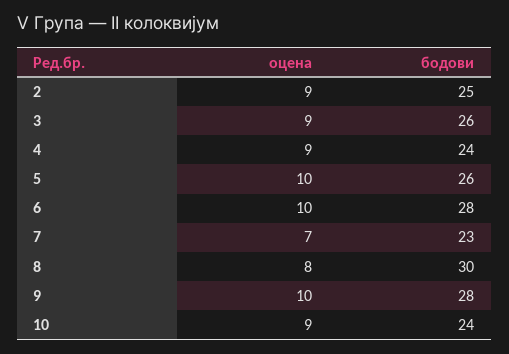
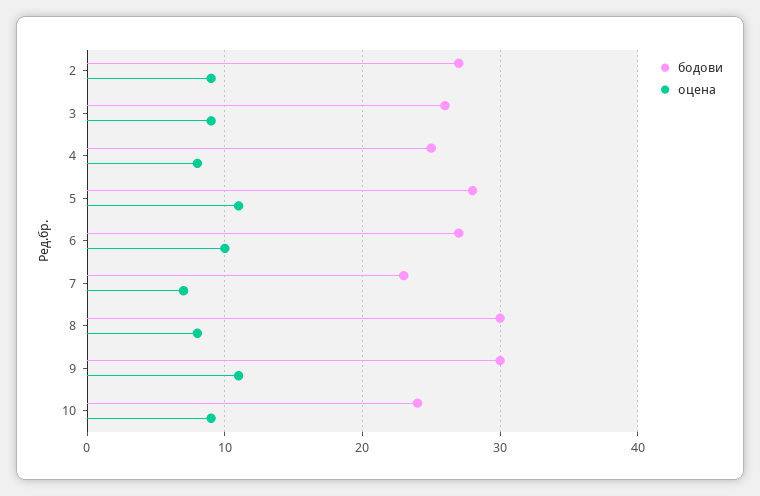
бодови, 2: 25 -> 27
оцена, 4: 9 -> 8
бодови, 4: 24 -> 25
оцена, 5: 10 -> 11
бодови, 5: 26 -> 28
бодови, 6: 28 -> 27
оцена, 9: 10 -> 11
бодови, 9: 28 -> 30

